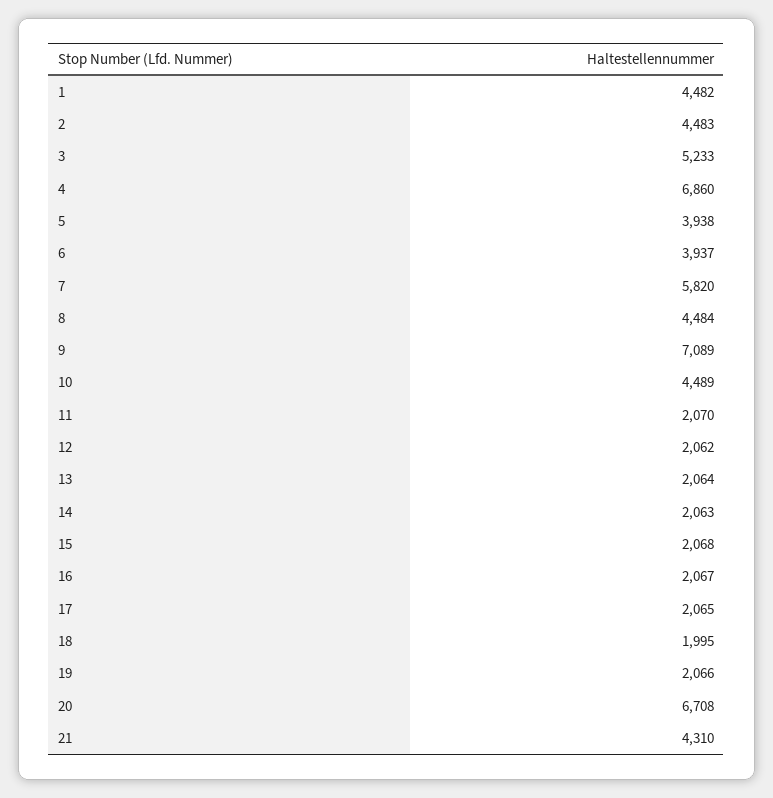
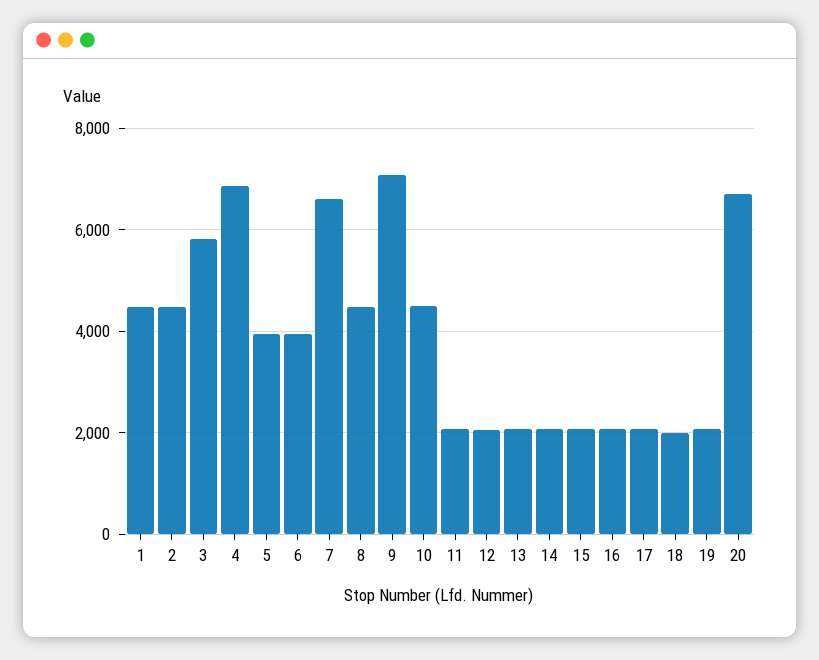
3: 5233 -> 5800
7: 5820 -> 6600
21: 4310 -> none

